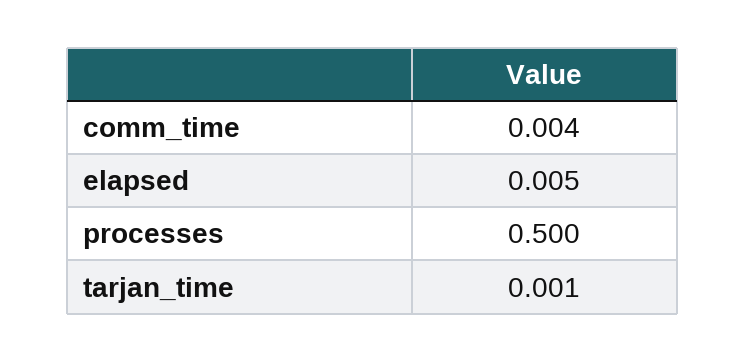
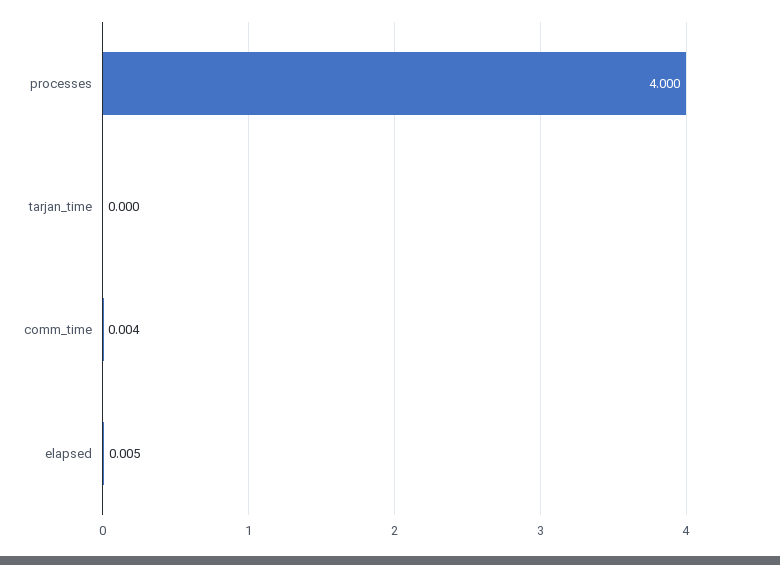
processes: 0.5 -> 4
tarjan_time: 0.001 -> 0

